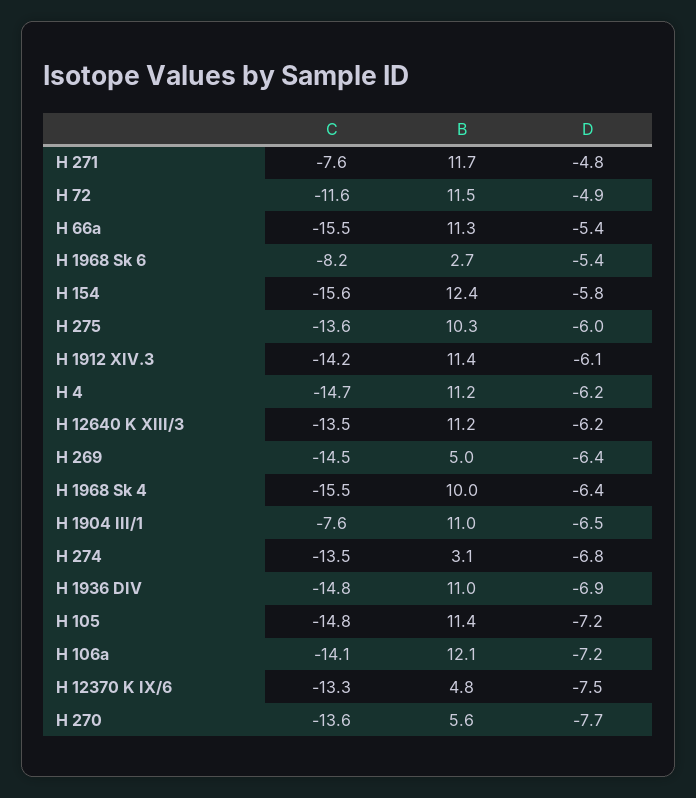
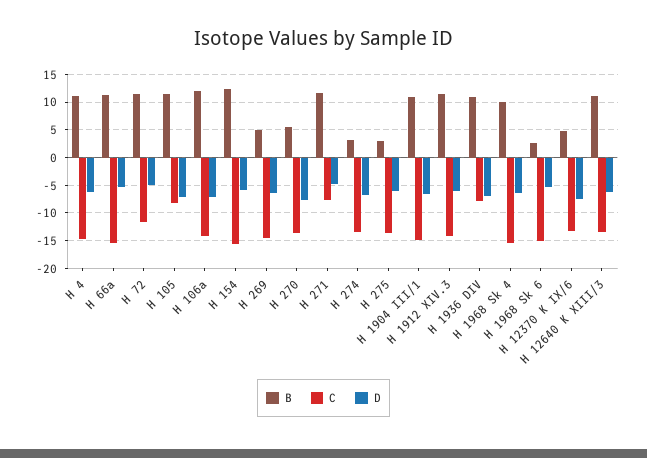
C, H 1968 Sk 6: -8.2 -> -15
B, H 275: 10.3 -> 2.5
C, H 1904 III/1: -7.6 -> -15
C, H 1936 DIV: -14.8 -> -7.5
C, H 105: -14.8 -> -7.5

